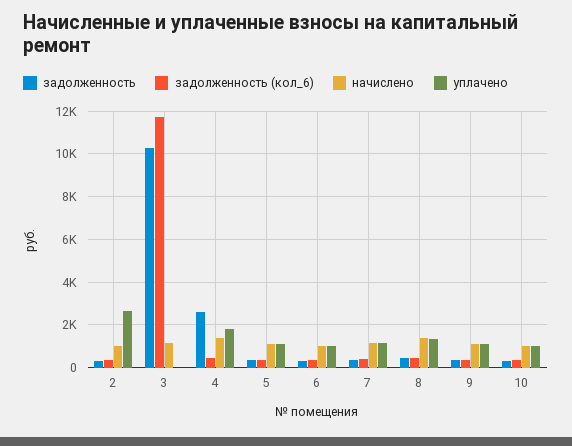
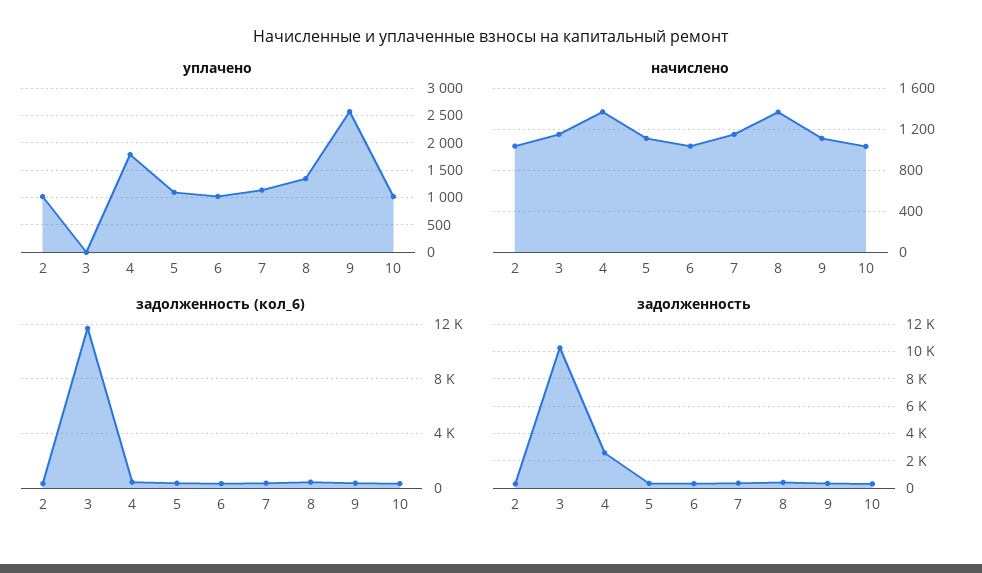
уплачено, 2: 2500 -> 1000
уплачено, 9: 1000 -> 2500

